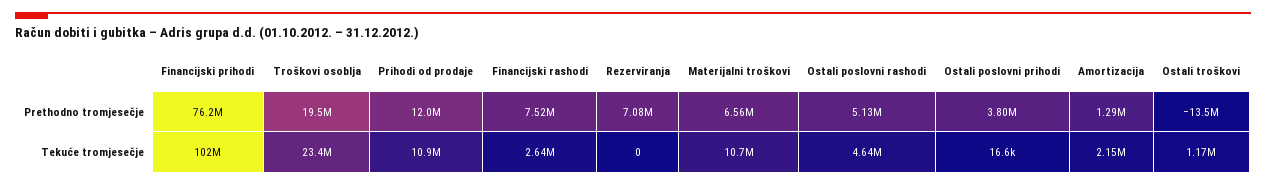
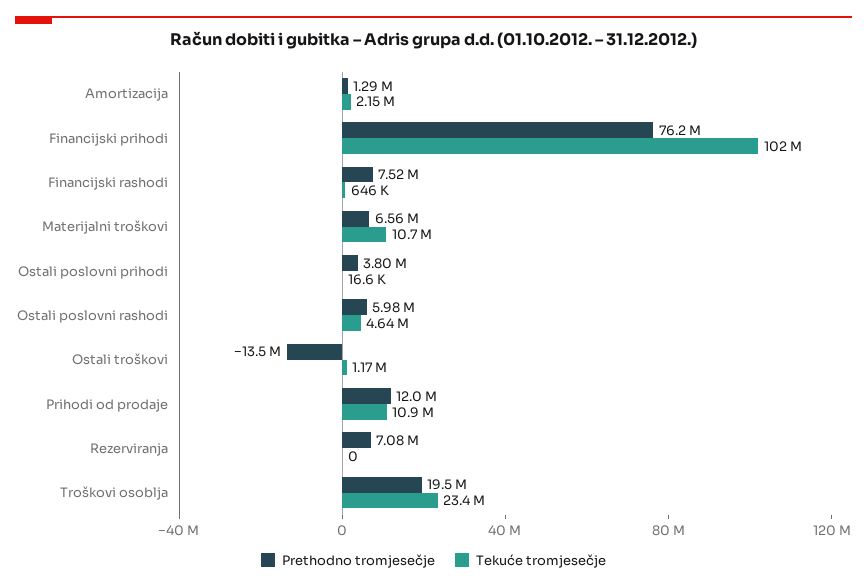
Prethodno tromjesečje, Ostali poslovni rashodi: 5130000 -> 5980000
Tekuće tromjesečje, Financijski rashodi: 2640000 -> 646000

